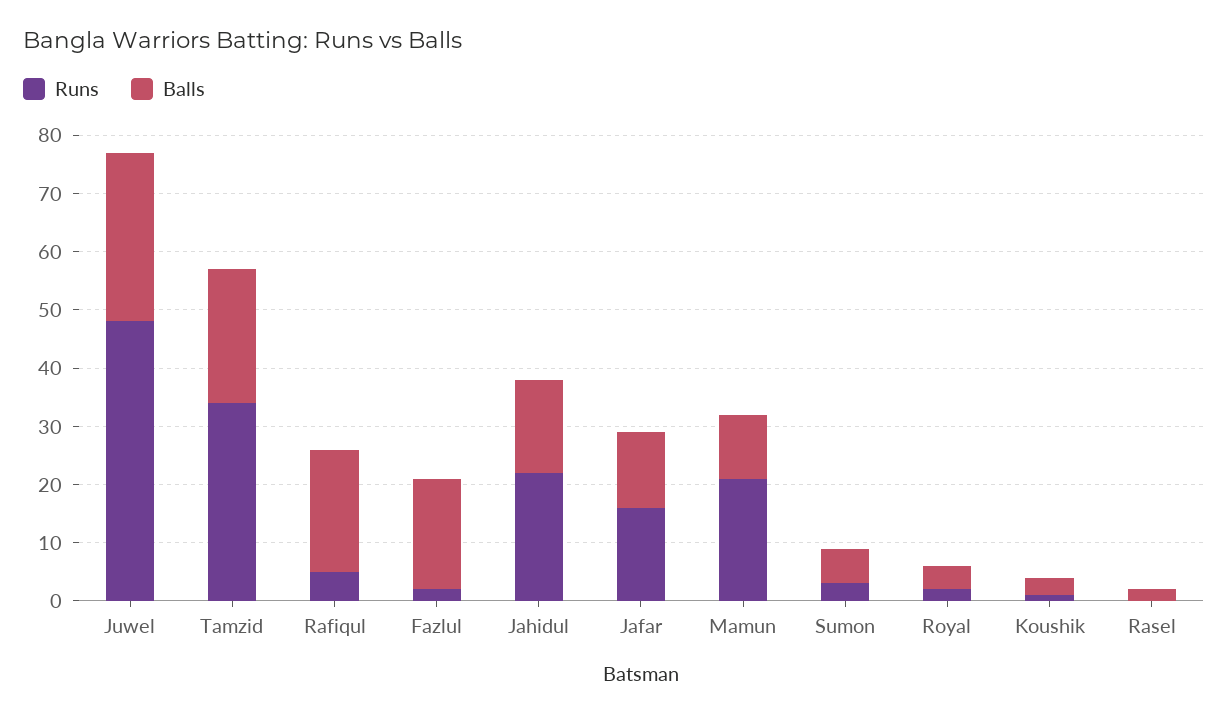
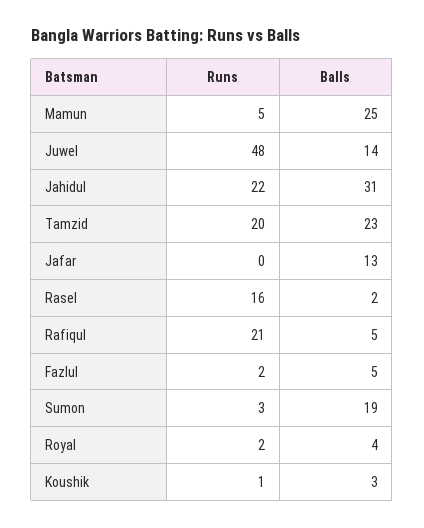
Balls, Juwel: 30 -> 14
Runs, Tamzid: 35 -> 20
Runs, Rafiqul: 5 -> 21
Balls, Rafiqul: 20 -> 5
Balls, Fazlul: 20 -> 5
Balls, Jahidul: 15 -> 31
Runs, Jafar: 15 -> 0
Runs, Mamun: 20 -> 5
Balls, Mamun: 10 -> 25
Balls, Sumon: 5 -> 19
Runs, Rasel: 0 -> 16

